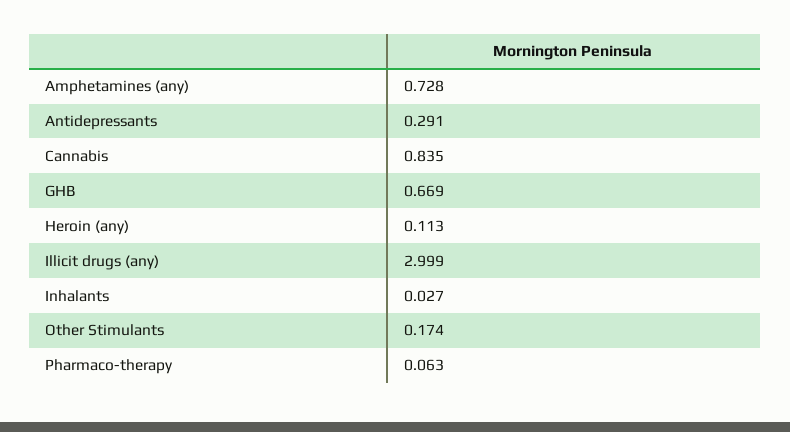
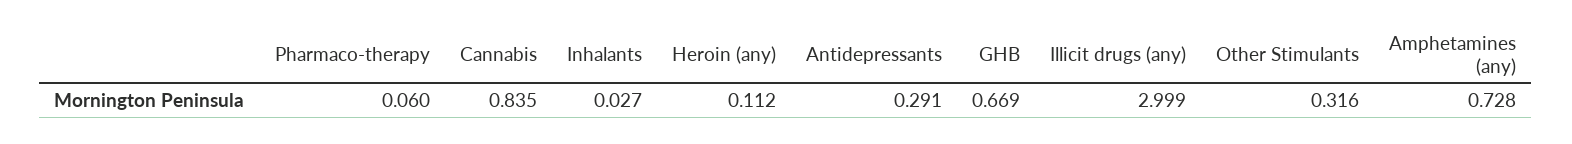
Heroin (any): 0.113 -> 0.112
Other Stimulants: 0.174 -> 0.316
Pharmaco-therapy: 0.063 -> 0.06

